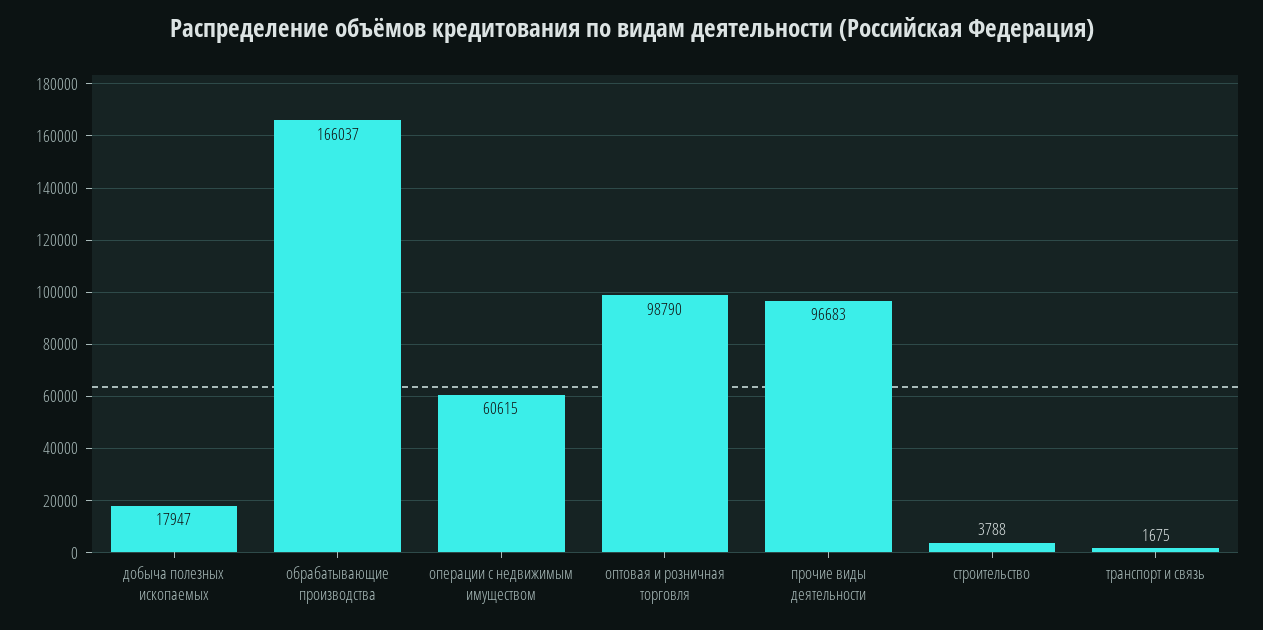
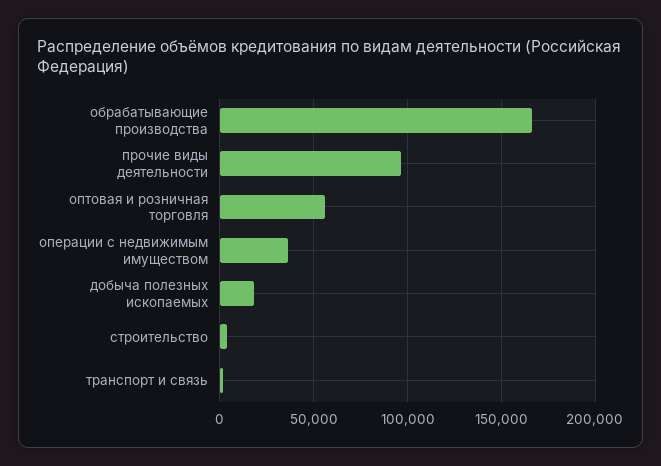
операции с недвижимым имуществом: 60615 -> 35000
оптовая и розничная торговля: 98790 -> 55000

